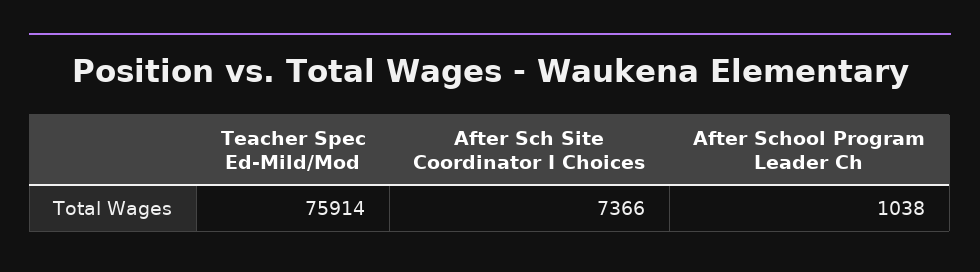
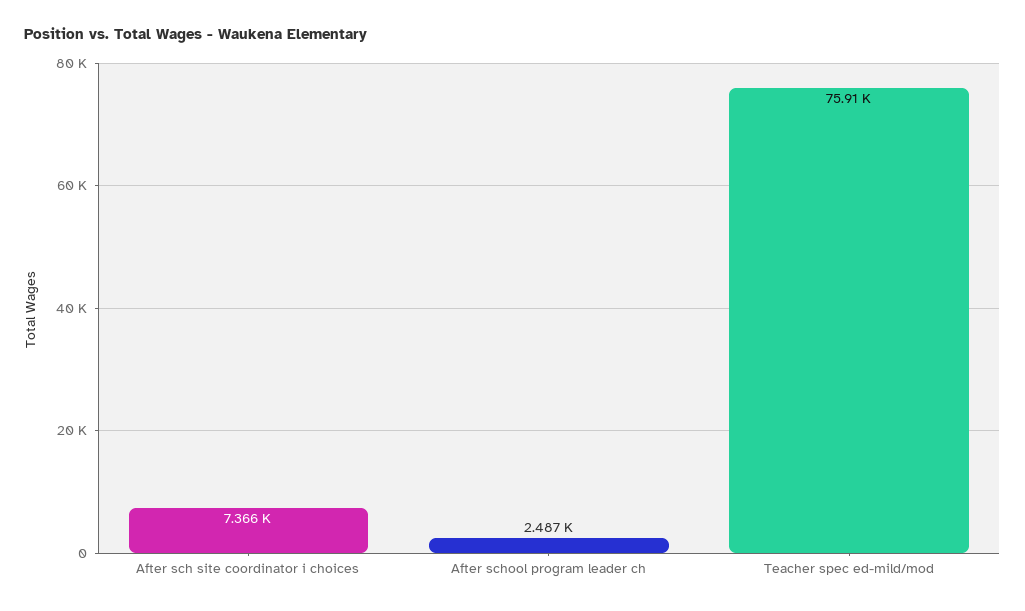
After School Program Leader Ch: 1038 -> 2487

